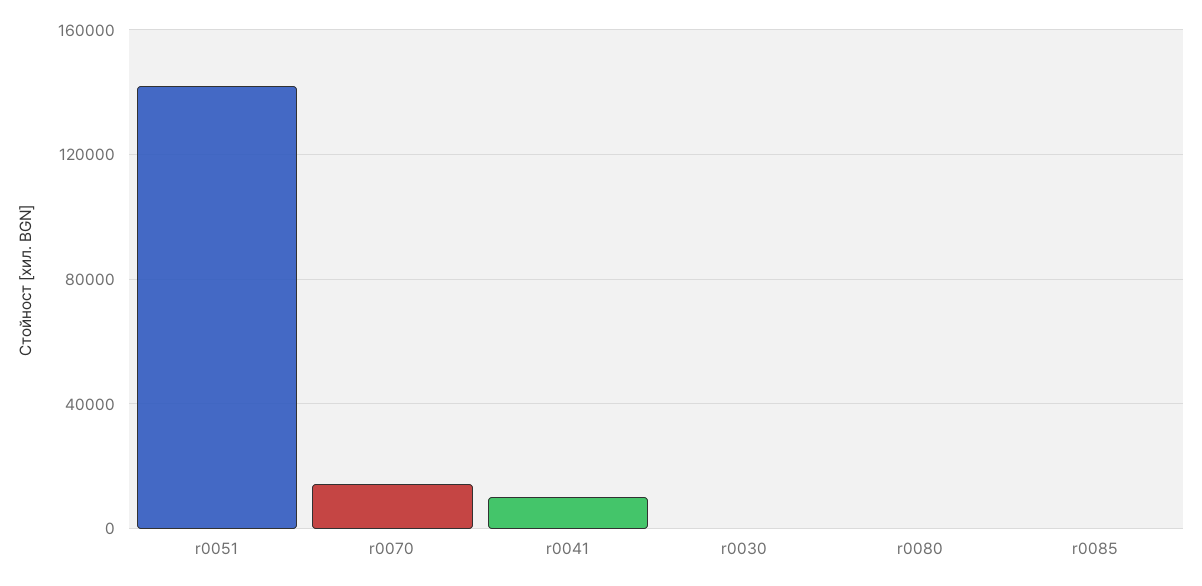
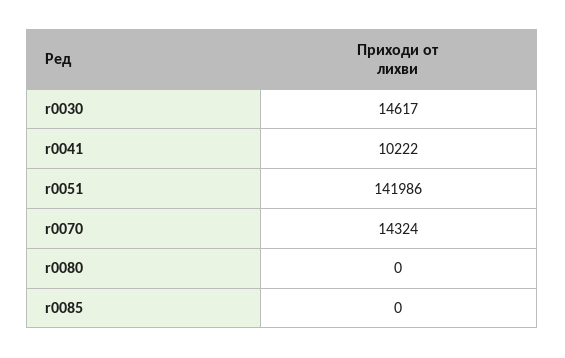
r0030: 0 -> 14617

